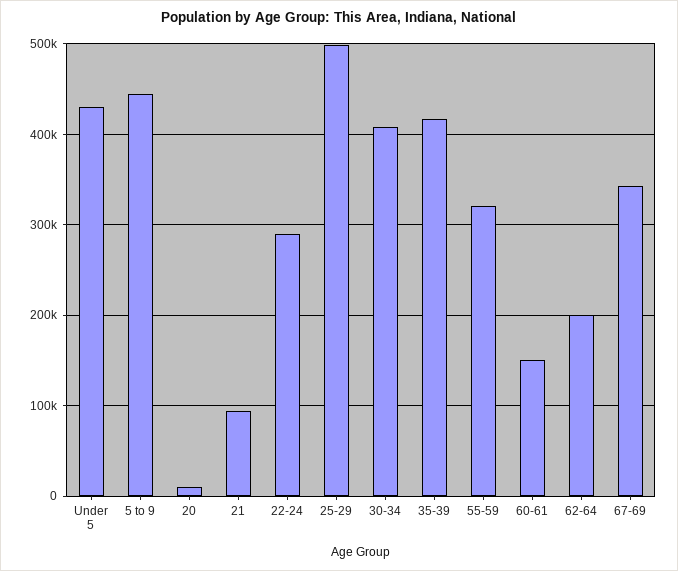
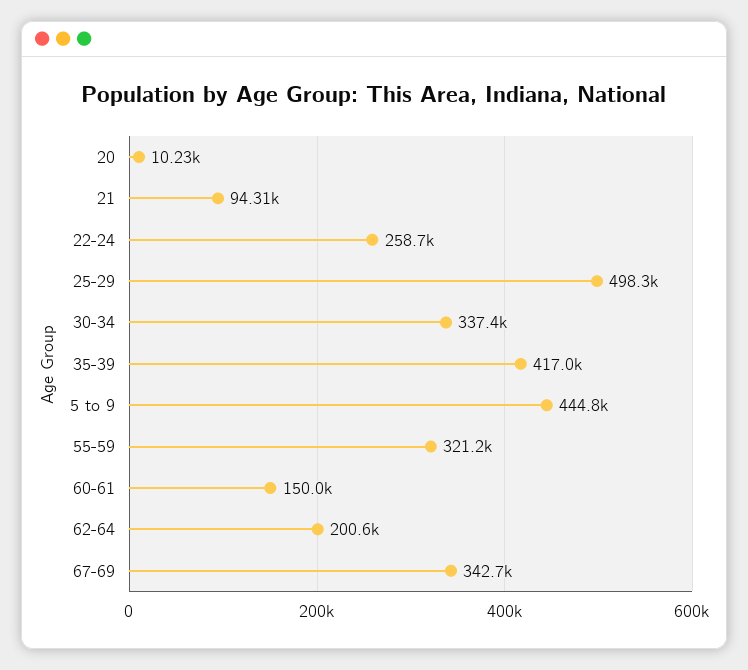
Under 5: 430000 -> none
22-24: 290000 -> 258700
30-34: 410000 -> 337400

